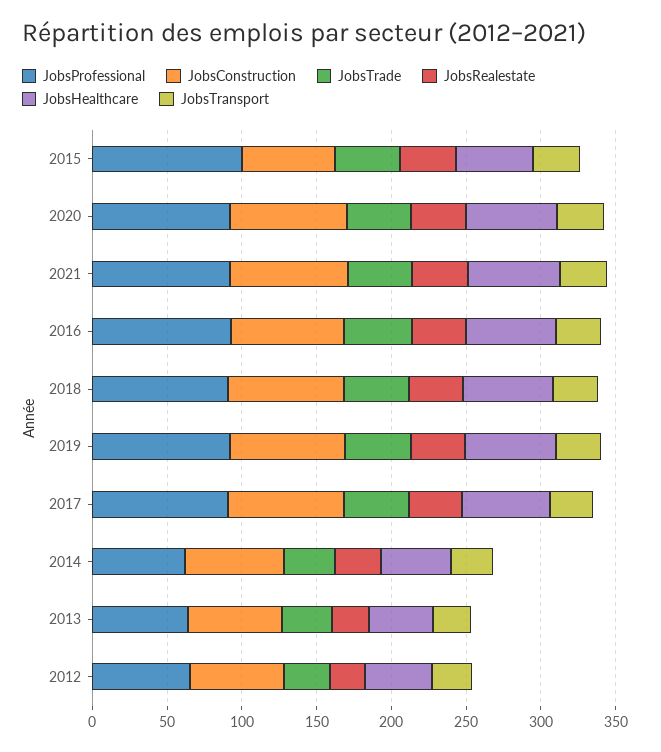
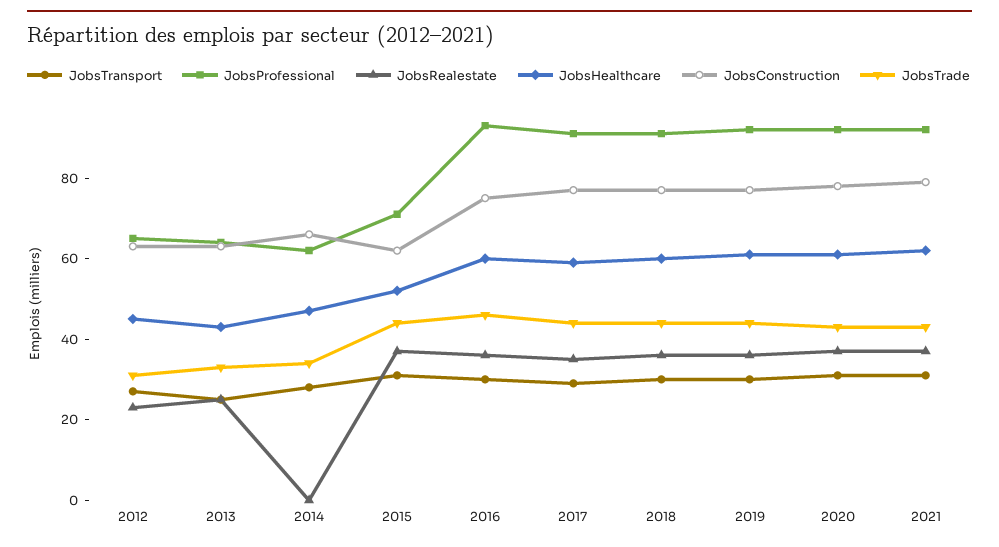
JobsProfessional, 2015: 100 -> 70
JobsRealestate, 2014: 30 -> 0

